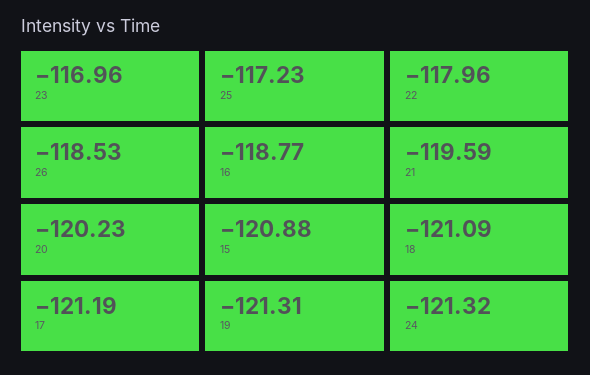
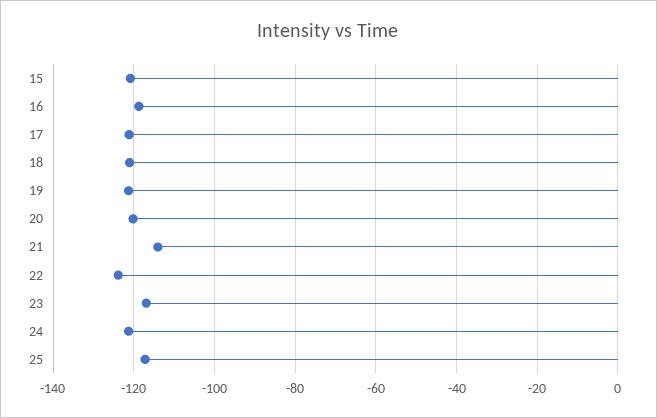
22: -117.96 -> -124
26: -118.53 -> none
21: -119.59 -> -114

